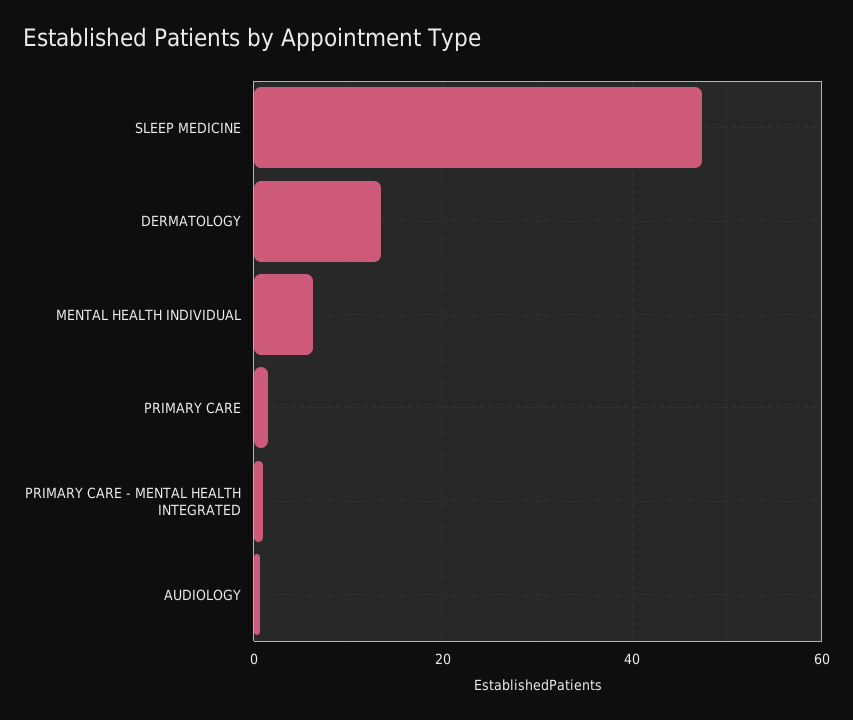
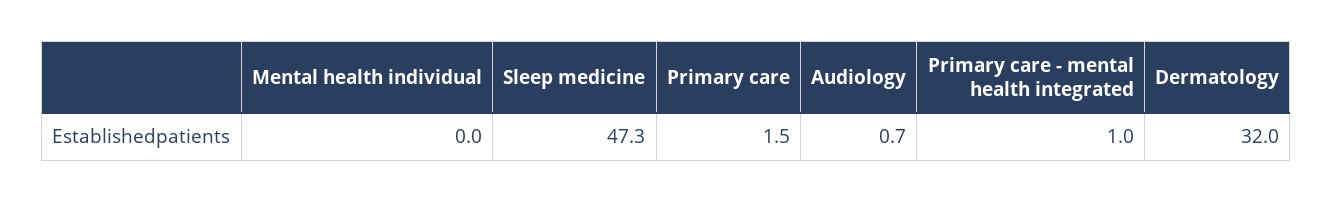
DERMATOLOGY: 14 -> 32
MENTAL HEALTH INDIVIDUAL: 6 -> 0

